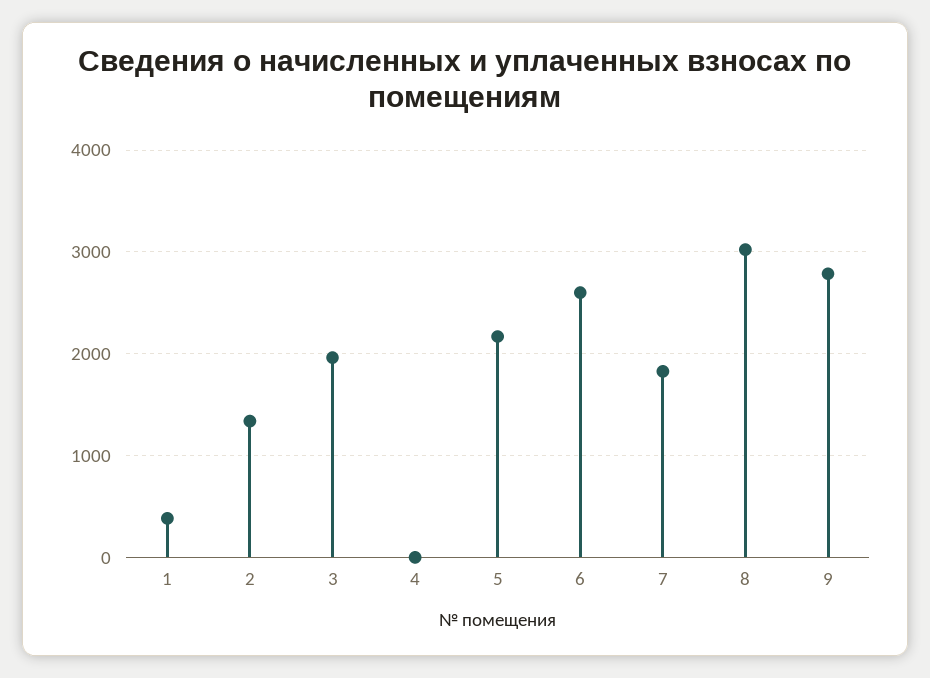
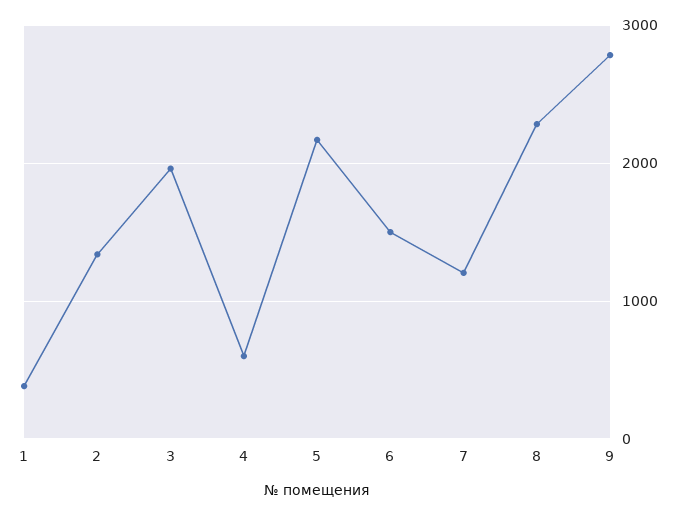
4: 0 -> 600
6: 2600 -> 1500
7: 1800 -> 1200
8: 3000 -> 2300

